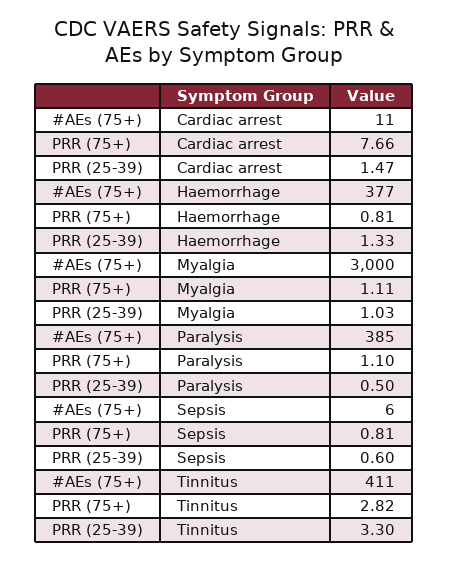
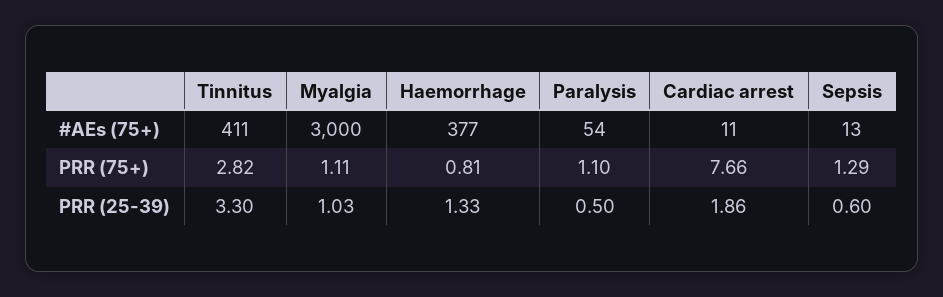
PRR (25-39), Cardiac arrest: 1.47 -> 1.86
#AEs (75+), Paralysis: 385 -> 54
#AEs (75+), Sepsis: 6 -> 13
PRR (75+), Sepsis: 0.81 -> 1.29

